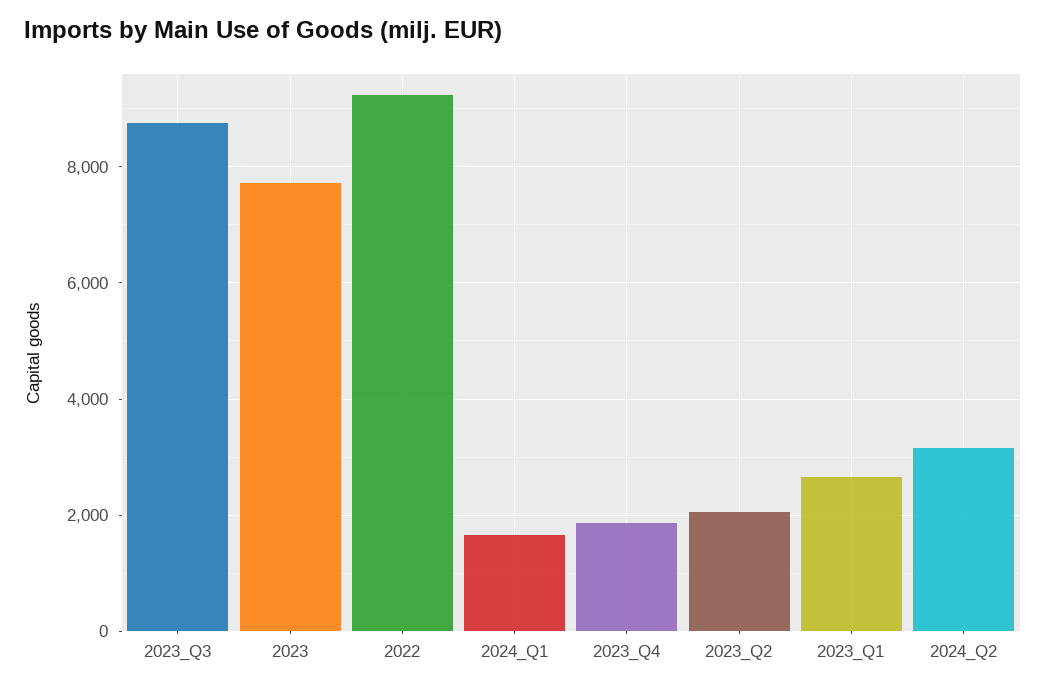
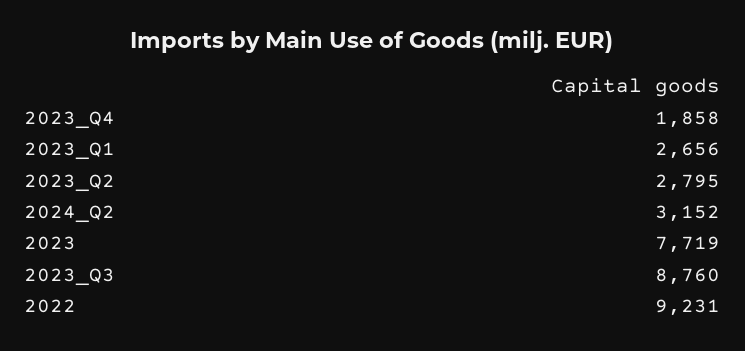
2024_Q1: 1600 -> none
2023_Q2: 2000 -> 2795

